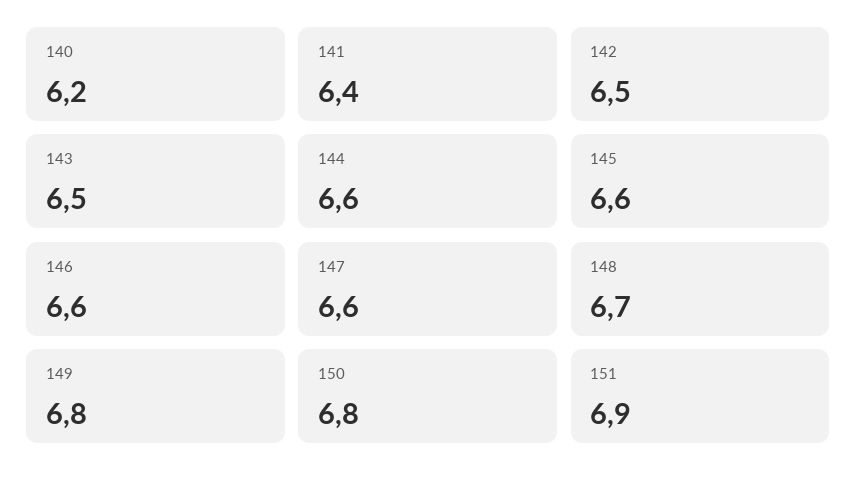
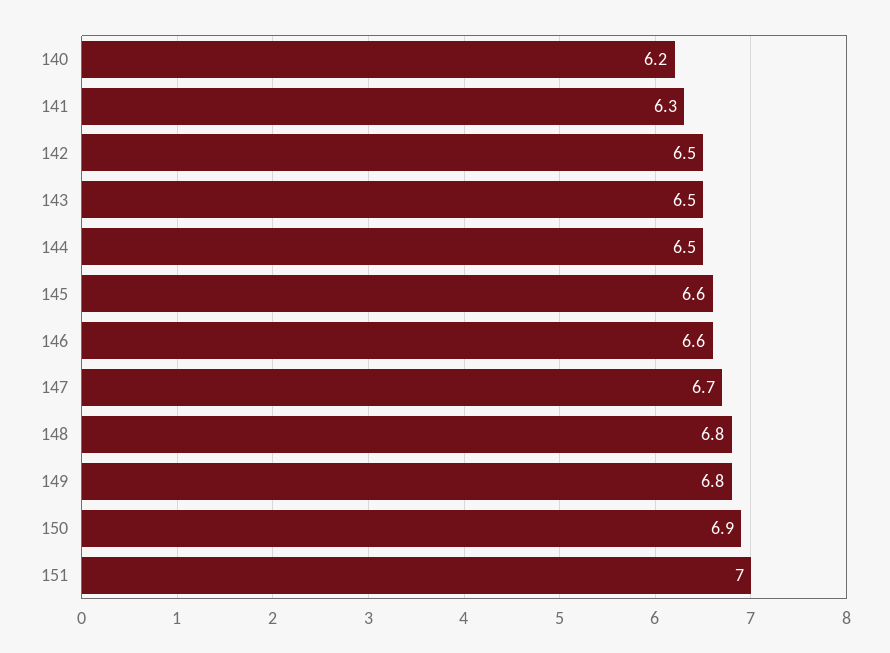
141: 6.4 -> 6.3
144: 6.6 -> 6.5
147: 6.6 -> 6.7
148: 6.7 -> 6.8
150: 6.8 -> 6.9
151: 6.9 -> 7

